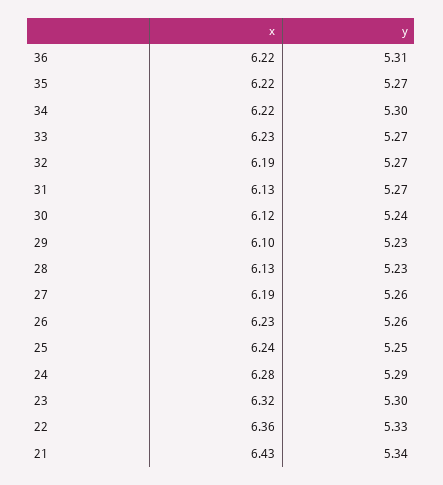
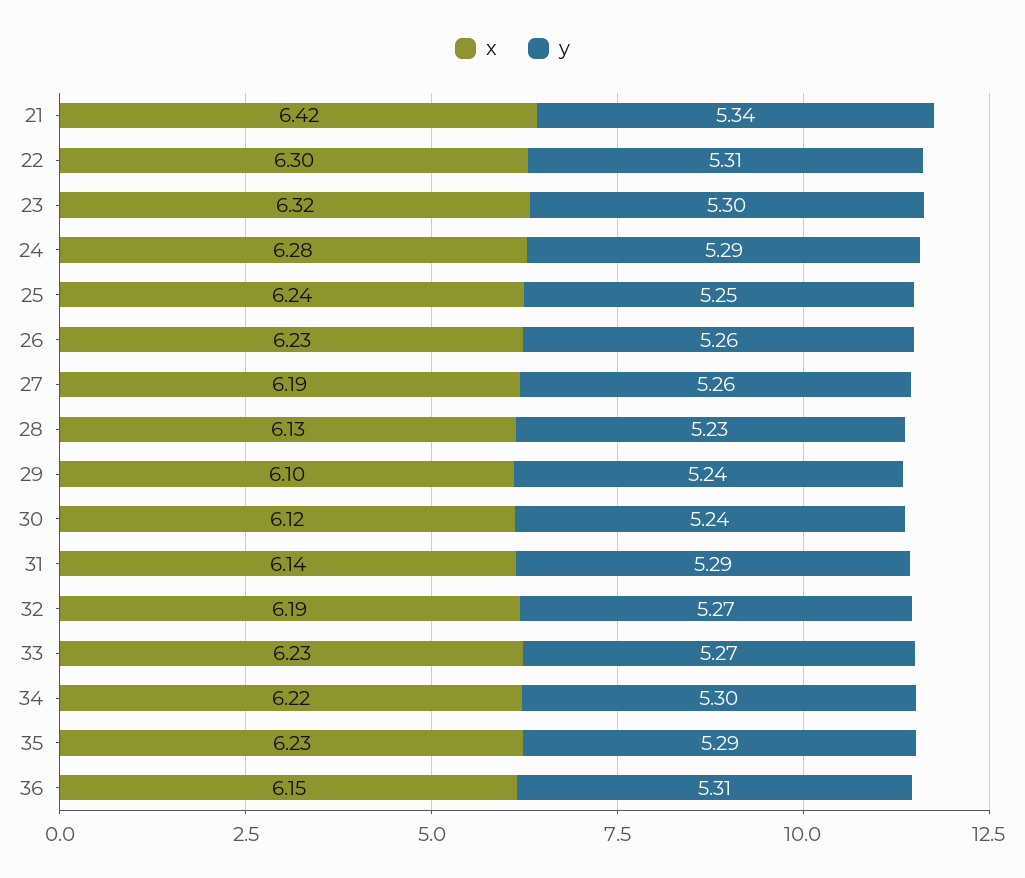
x, 36: 6.22 -> 6.15
x, 35: 6.22 -> 6.23
y, 35: 5.27 -> 5.29
x, 31: 6.13 -> 6.14
y, 31: 5.27 -> 5.29
y, 29: 5.23 -> 5.24
x, 22: 6.36 -> 6.3
y, 22: 5.33 -> 5.31
x, 21: 6.43 -> 6.42

